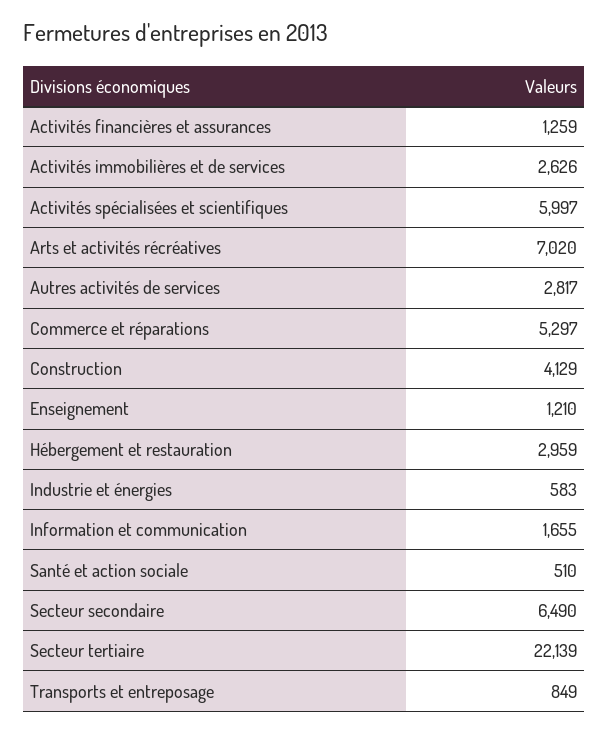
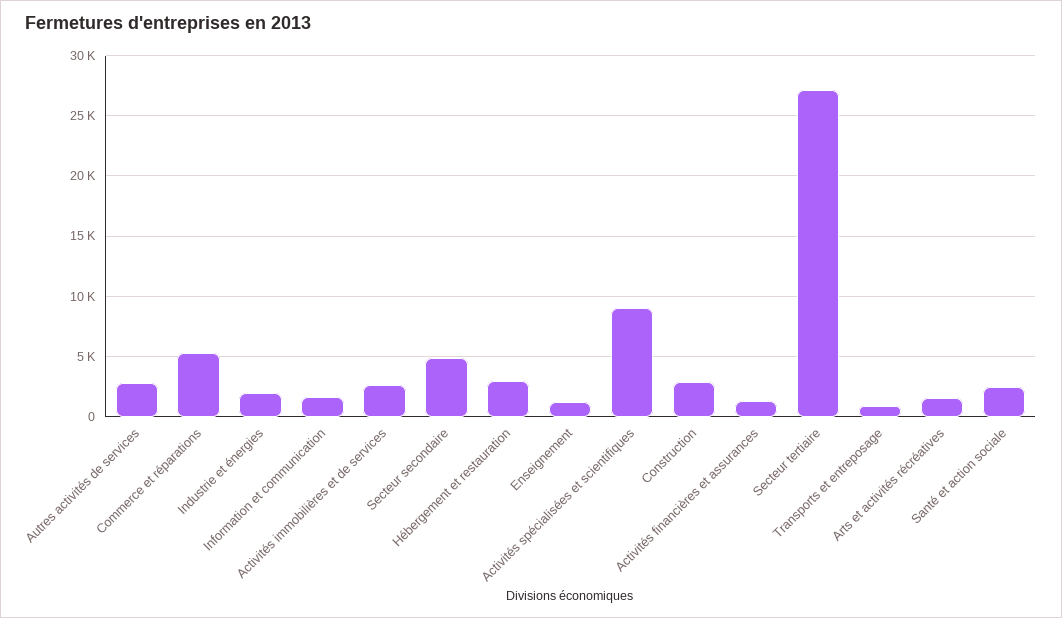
Activités spécialisées et scientifiques: 5997 -> 9000
Arts et activités récréatives: 7020 -> 1500
Construction: 4129 -> 3000
Industrie et énergies: 583 -> 2000
Santé et action sociale: 510 -> 2500
Secteur secondaire: 6490 -> 5000
Secteur tertiaire: 22139 -> 27000

